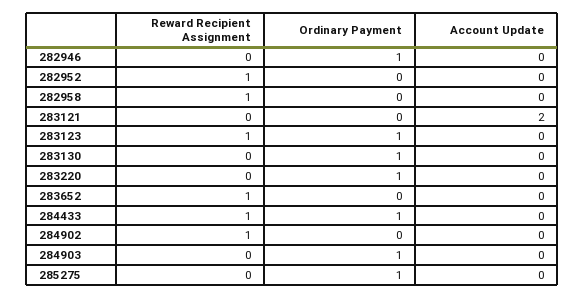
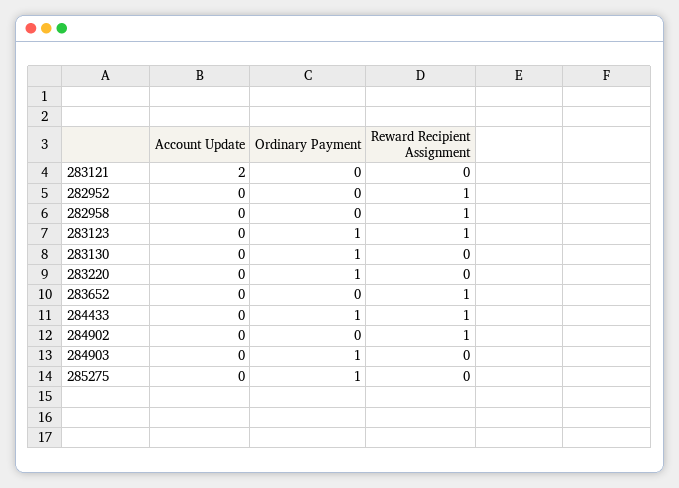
Reward Recipient Assignment, 282946: 0 -> none
Ordinary Payment, 282946: 1 -> none
Account Update, 282946: 0 -> none

